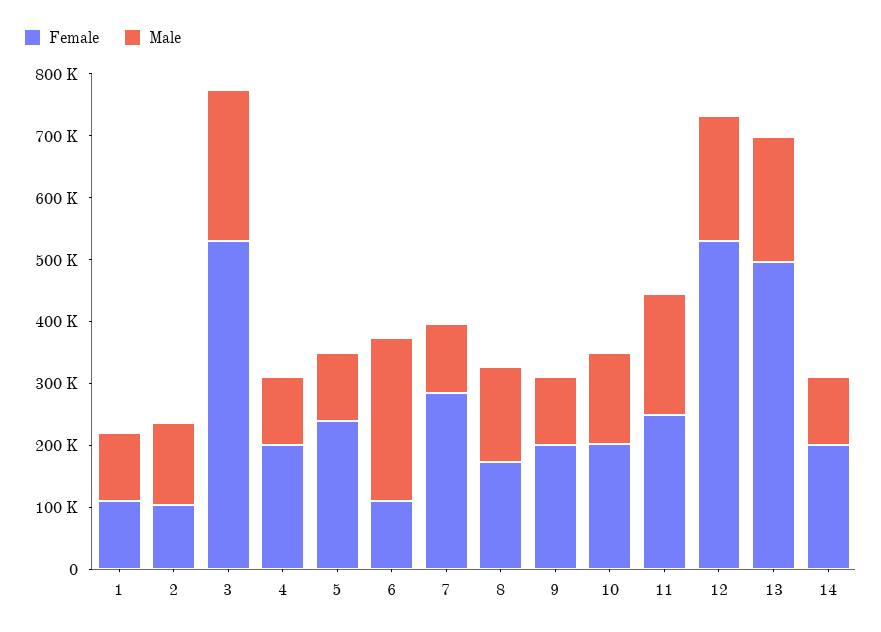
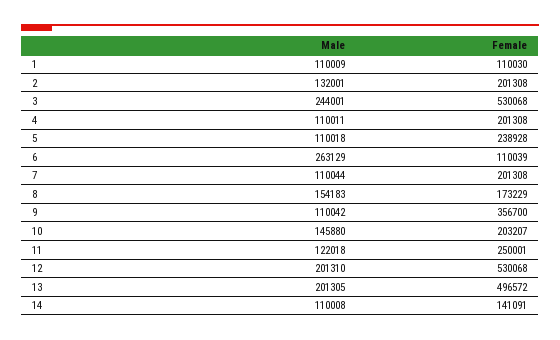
Female, 2: 100000 -> 201308
Female, 7: 280000 -> 201308
Female, 9: 200000 -> 356700
Male, 11: 200000 -> 122018
Female, 14: 200000 -> 141091

